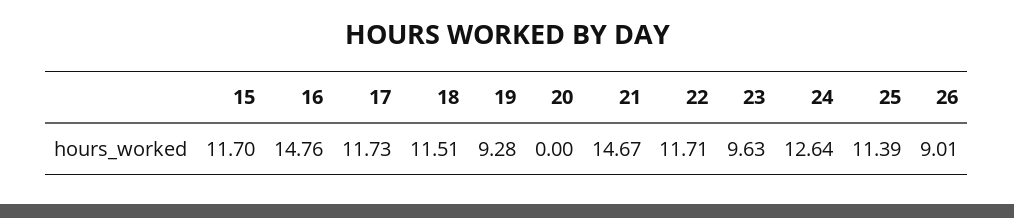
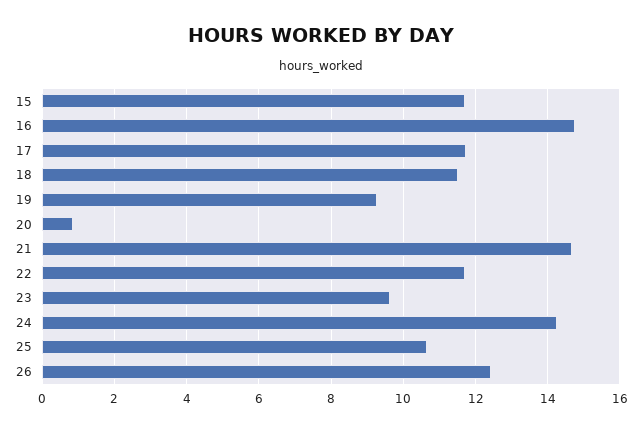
20: 0 -> 0.8
24: 12.64 -> 14.2
25: 11.39 -> 10.6
26: 9.01 -> 12.4

